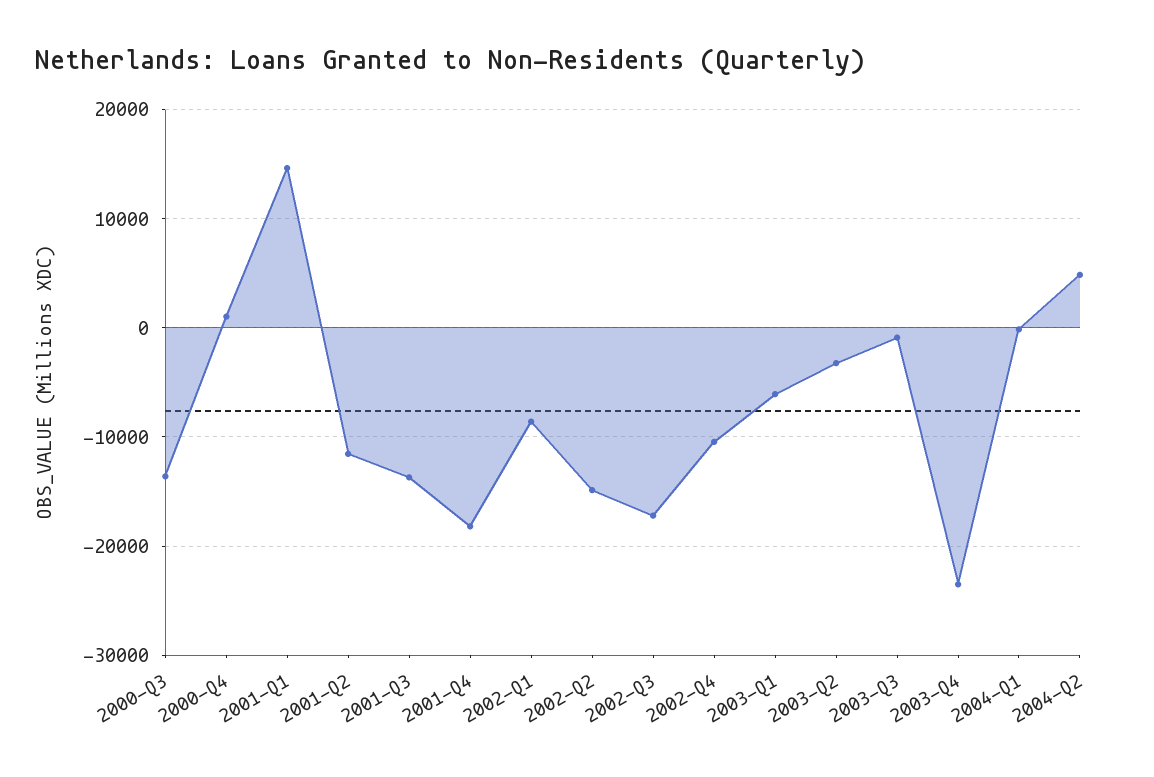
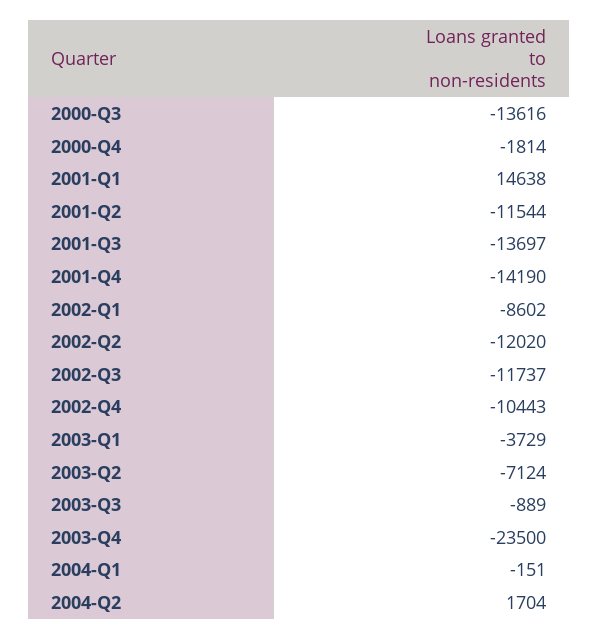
2000-Q4: 1000 -> -1814
2001-Q4: -18000 -> -14190
2002-Q2: -15000 -> -12020
2002-Q3: -17000 -> -11737
2003-Q1: -6000 -> -3729
2003-Q2: -3000 -> -7124
2004-Q2: 5000 -> 1704

